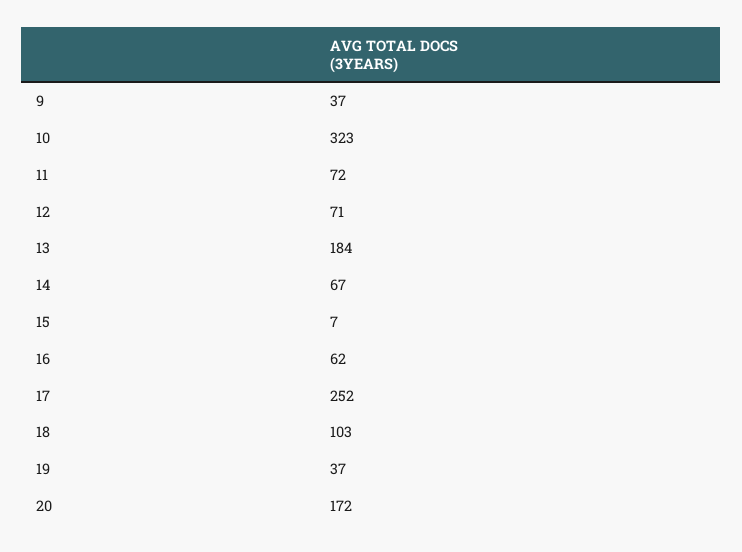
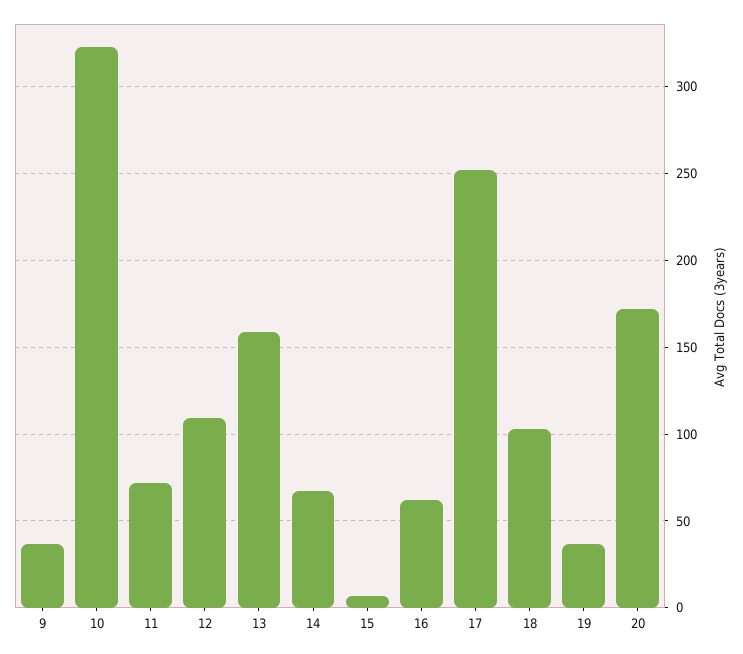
12: 71 -> 110
13: 184 -> 160

